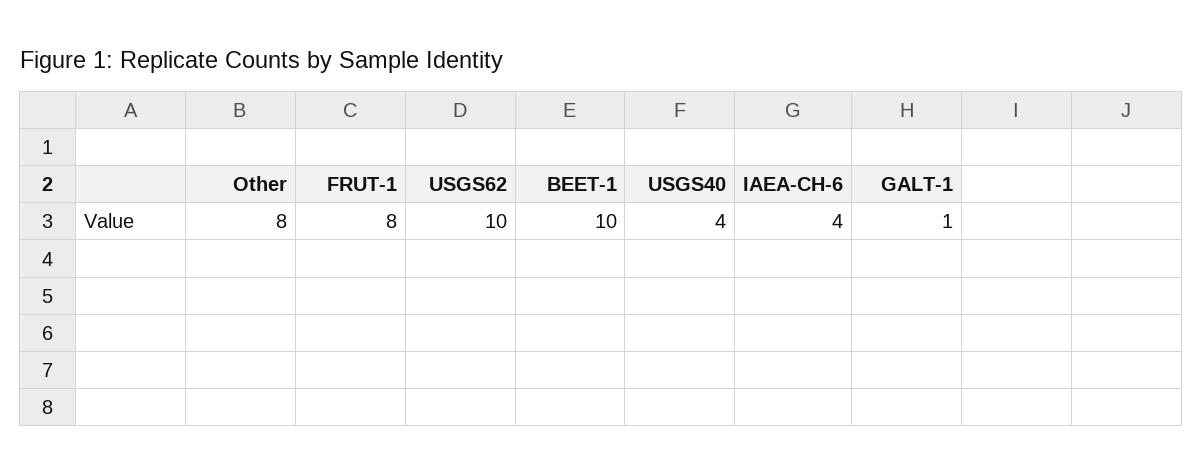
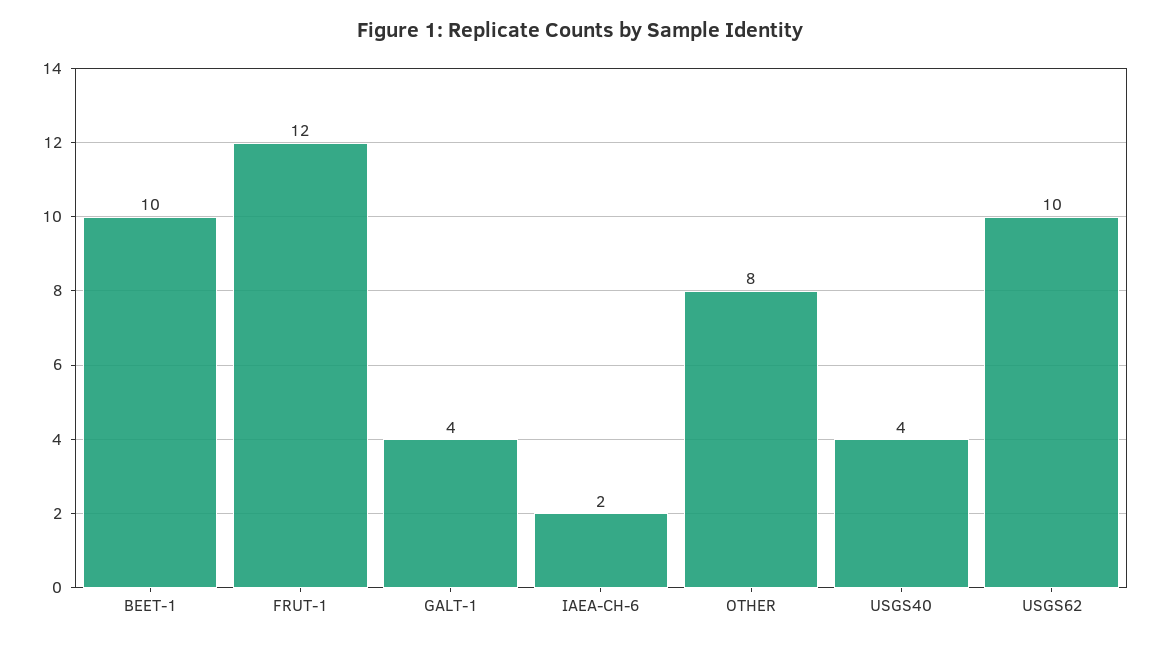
FRUT-1: 8 -> 12
IAEA-CH-6: 4 -> 2
GALT-1: 1 -> 4

